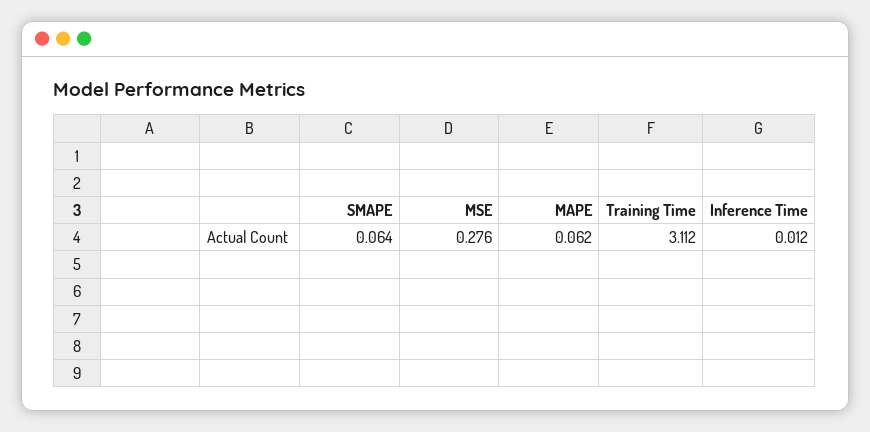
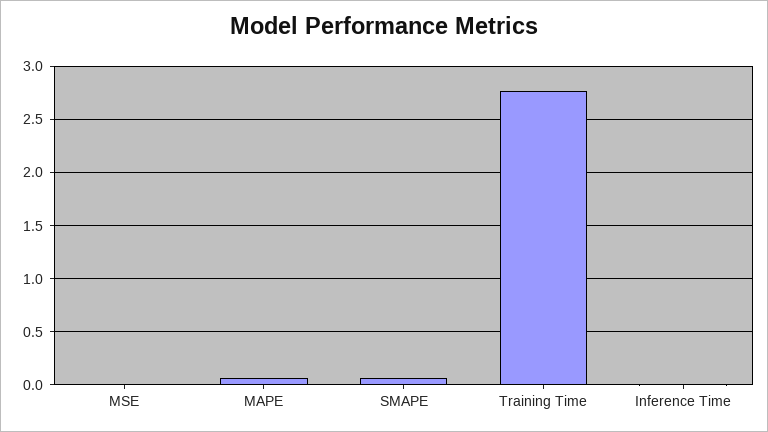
MSE: 0.276 -> 0
Training Time: 3.112 -> 2.8

